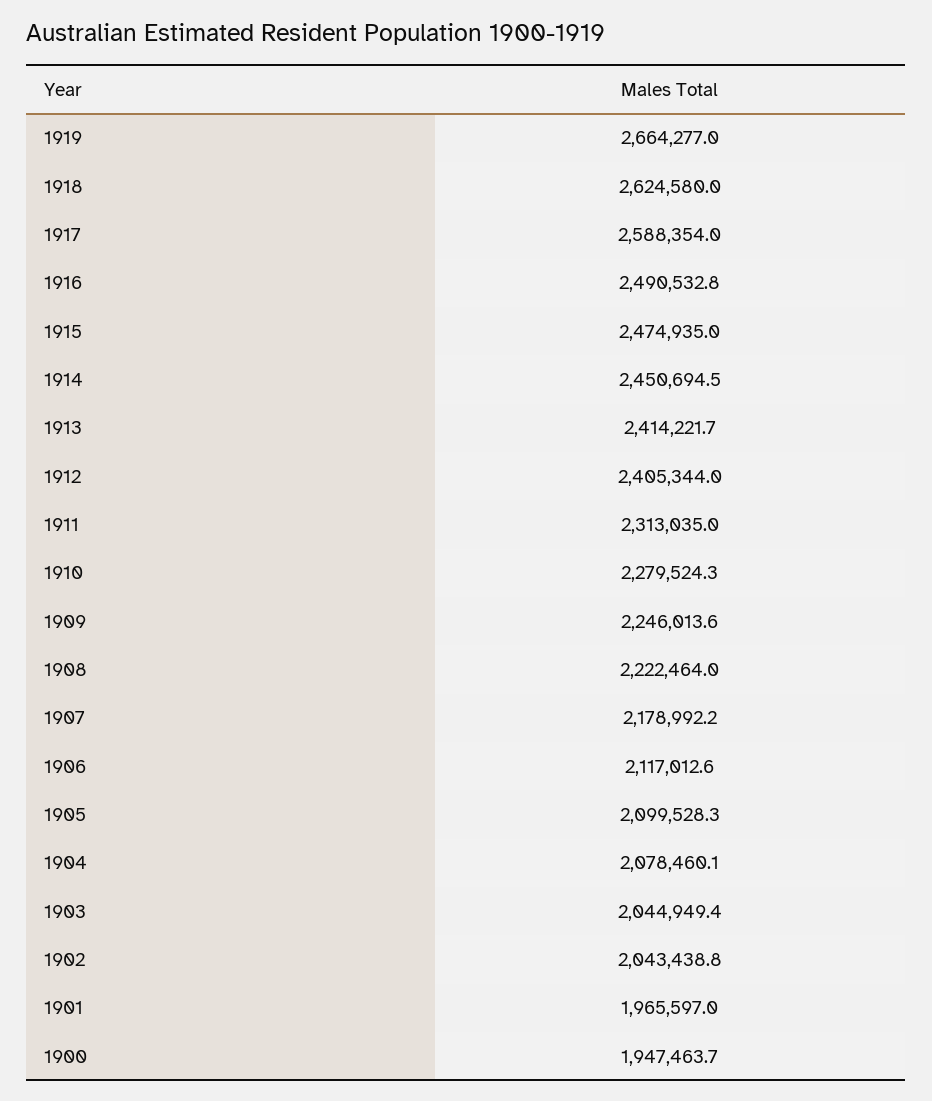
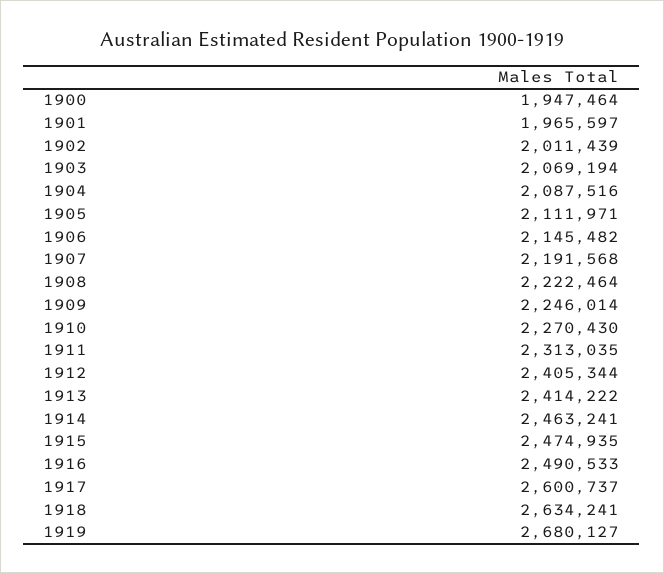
1919: 2664277 -> 2680127
1918: 2624580 -> 2634241
1917: 2588354 -> 2600737
1914: 2450694.5 -> 2463241
1910: 2279524.3 -> 2270430
1907: 2178992.2 -> 2191568
1906: 2117012.6 -> 2145482
1905: 2099528.3 -> 2111971
1904: 2078460.1 -> 2087516
1903: 2044949.4 -> 2069194
1902: 2043438.8 -> 2011439

